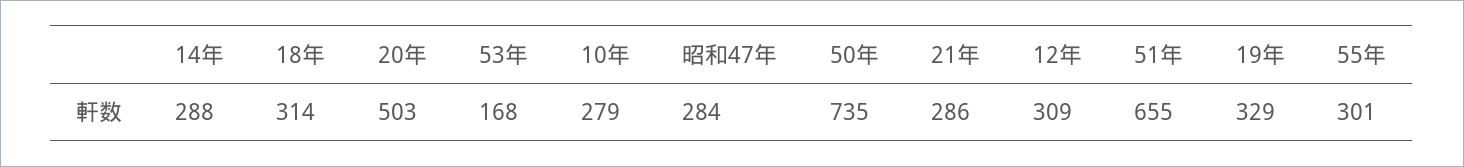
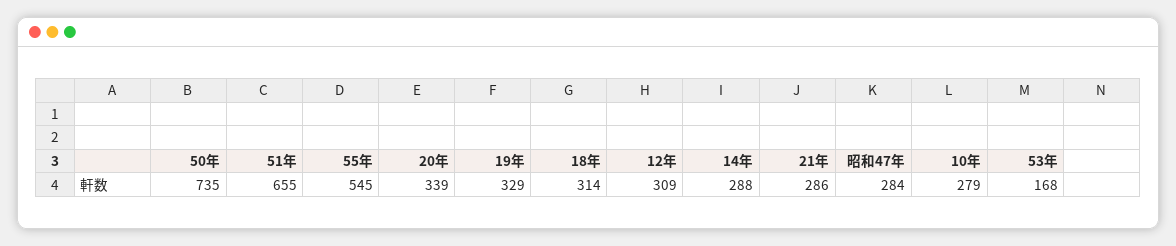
20年: 503 -> 339
55年: 301 -> 545

